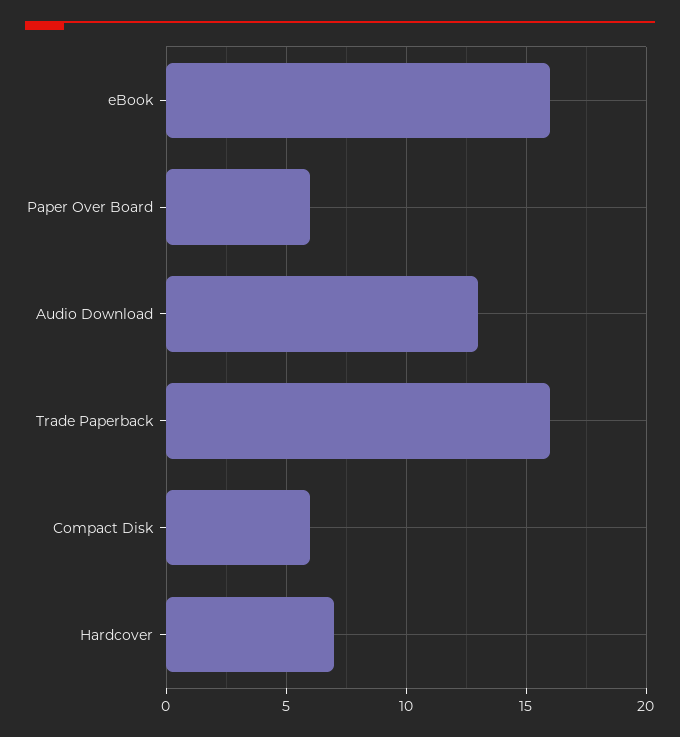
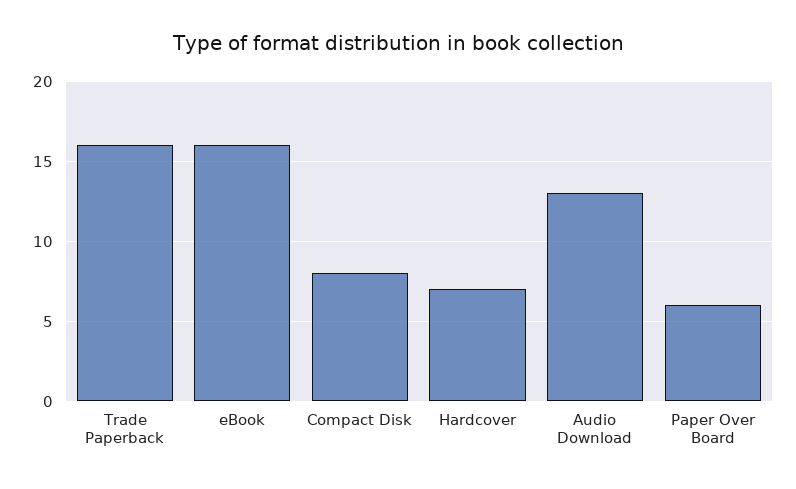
Compact Disk: 6 -> 8

